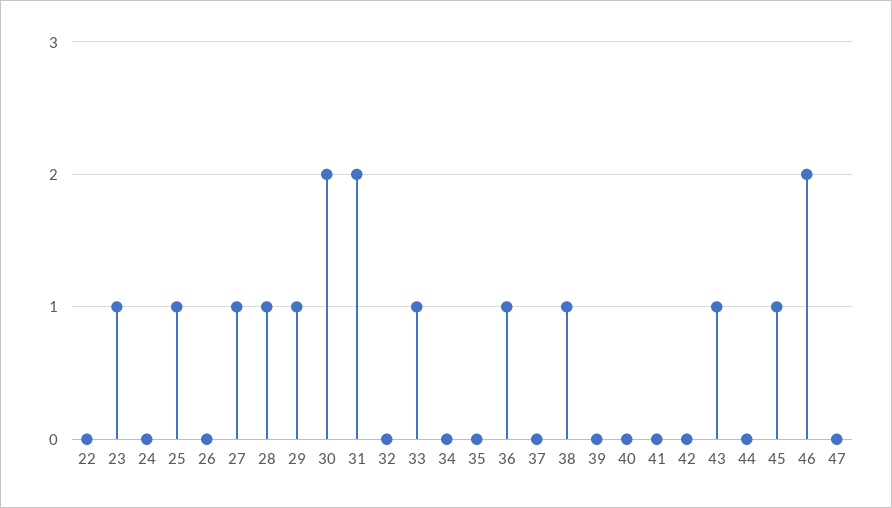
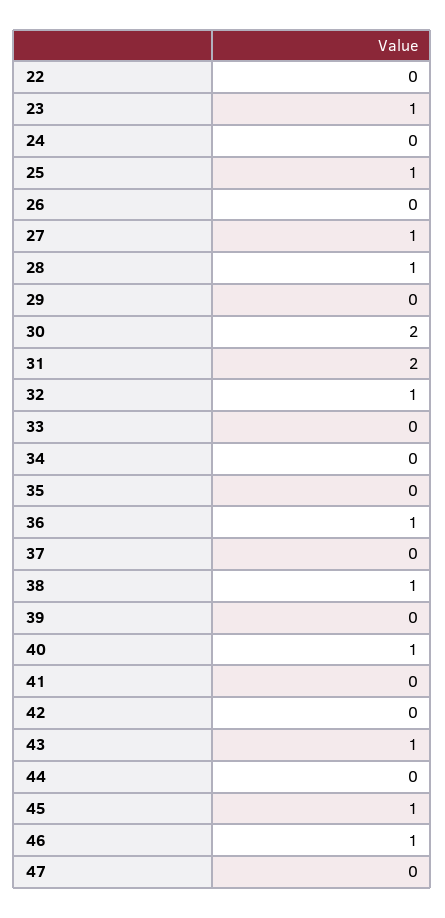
29: 1 -> 0
32: 0 -> 1
33: 1 -> 0
40: 0 -> 1
46: 2 -> 1

